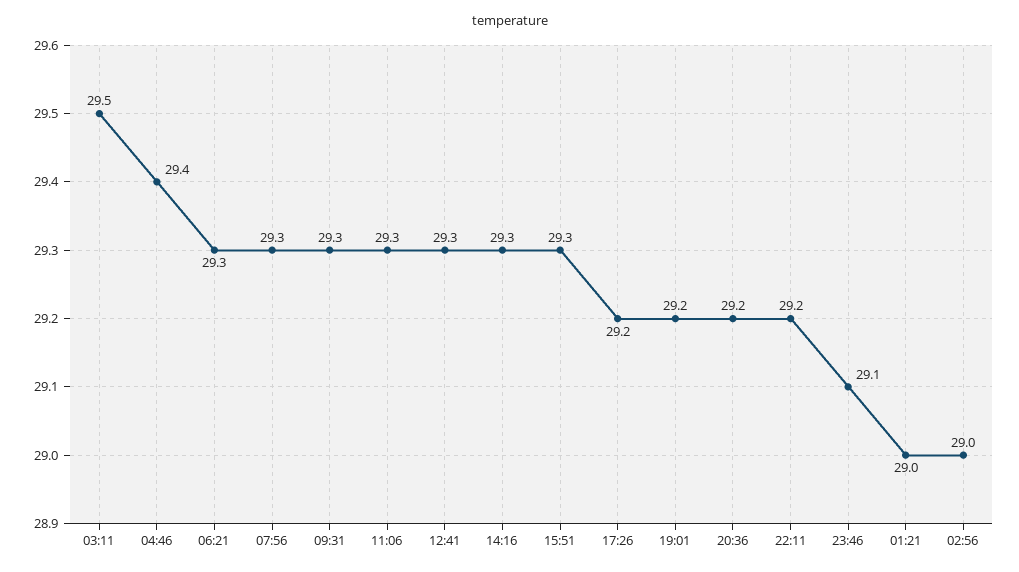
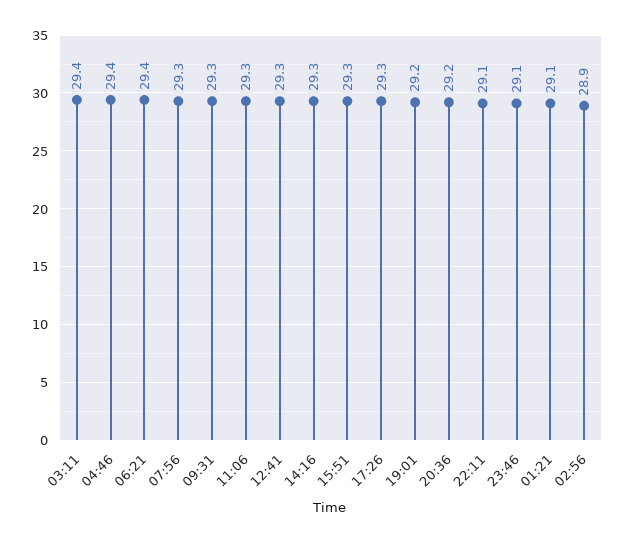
03:11: 29.5 -> 29.4
06:21: 29.3 -> 29.4
17:26: 29.2 -> 29.3
22:11: 29.2 -> 29.1
01:21: 29 -> 29.1
02:56: 29 -> 28.9

